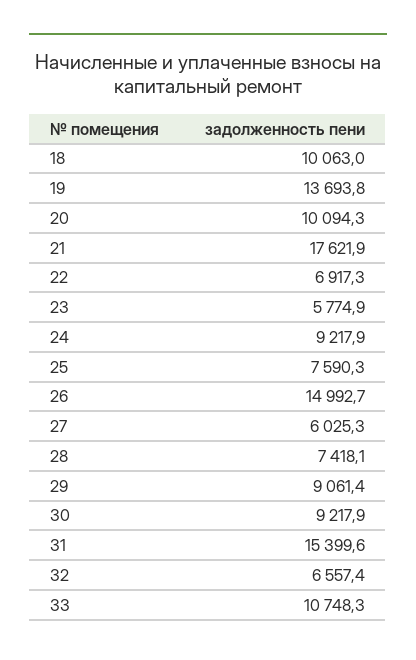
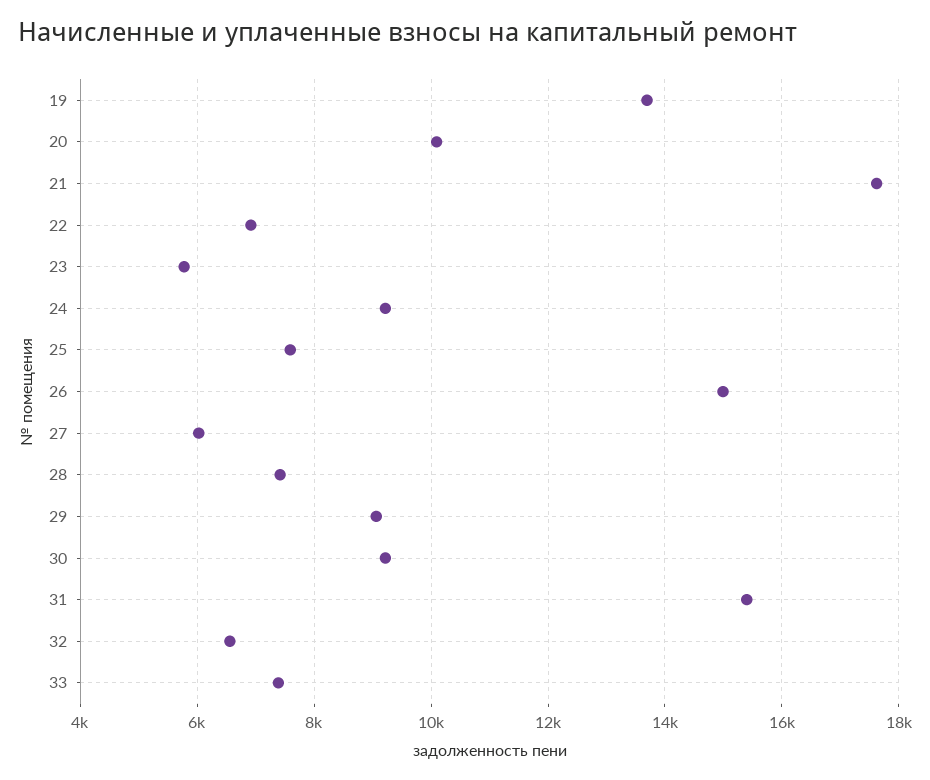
18: 10063 -> none
33: 10748.3 -> 7400

